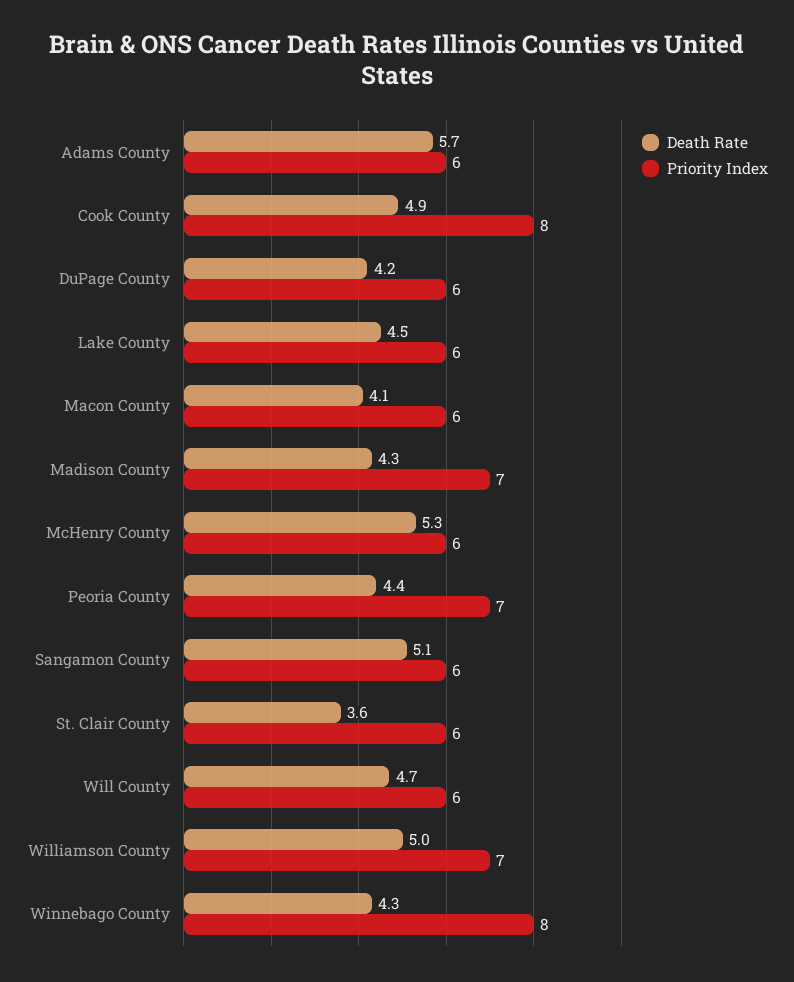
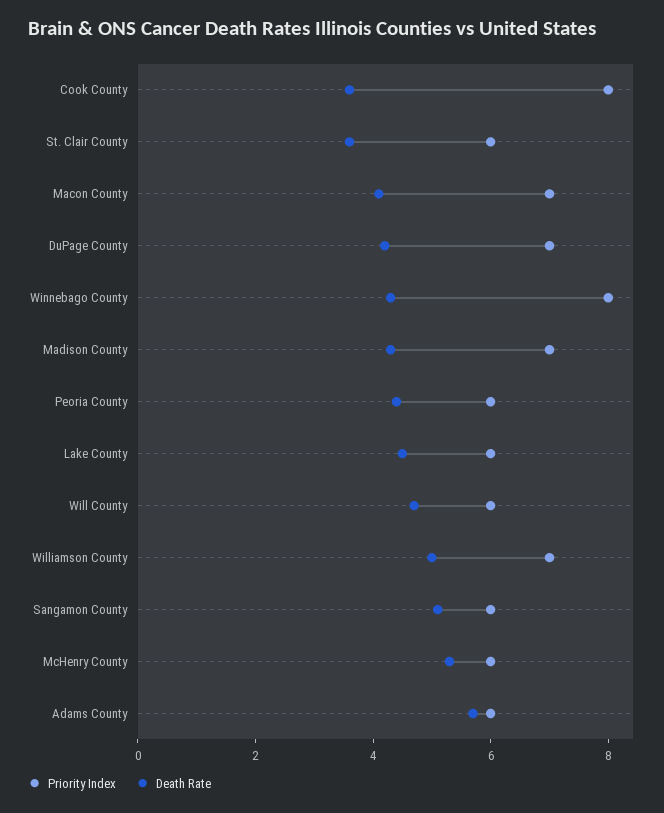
Death Rate, Cook County: 4.9 -> 3.5
Priority Index, DuPage County: 6 -> 7
Priority Index, Macon County: 6 -> 7
Priority Index, Peoria County: 7 -> 6

